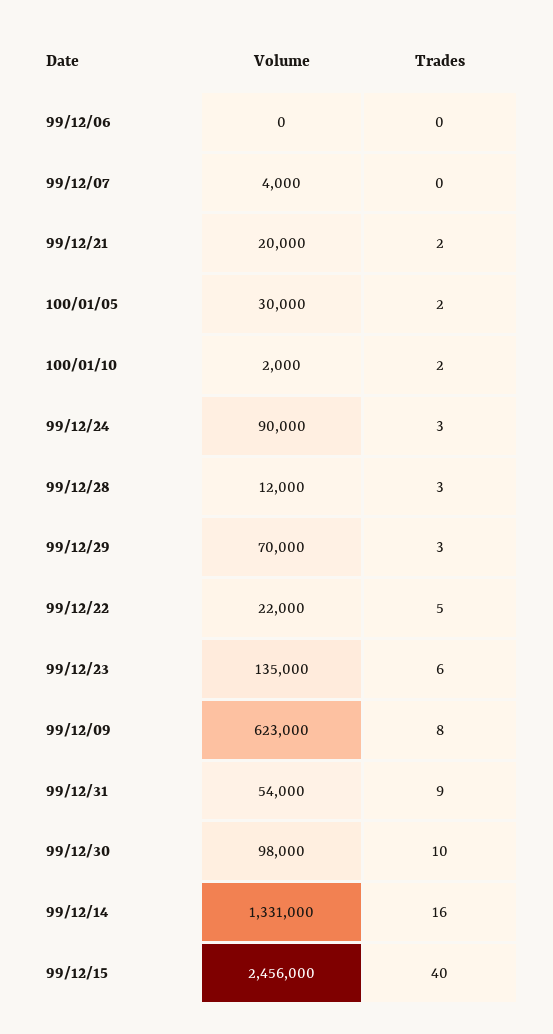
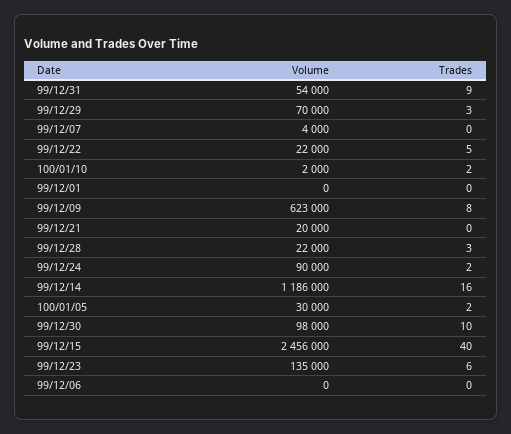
Trades, 99/12/21: 2 -> 0
Trades, 99/12/24: 3 -> 2
Volume, 99/12/28: 12000 -> 22000
Volume, 99/12/14: 1331000 -> 1186000
Volume, 99/12/01: none -> 0
Trades, 99/12/01: none -> 0

